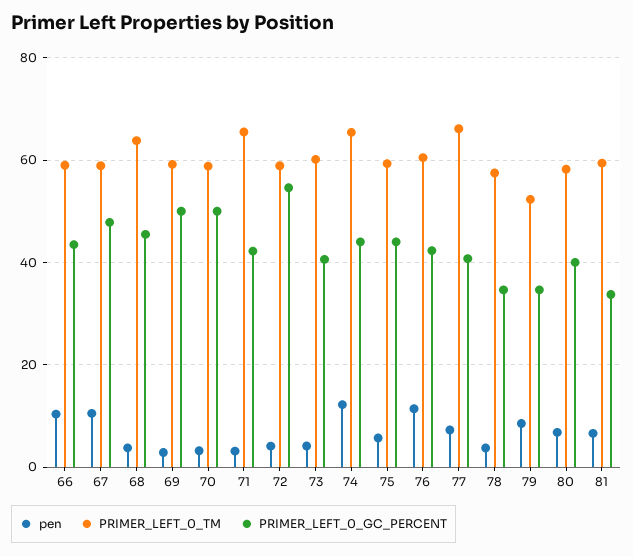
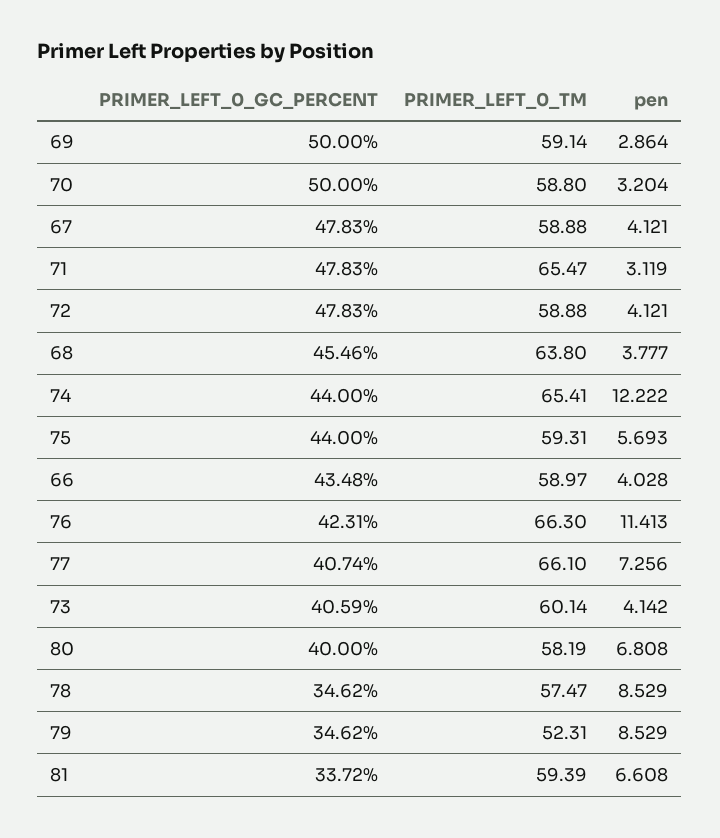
pen, 66: 10 -> 4.028
pen, 67: 10 -> 4.121
PRIMER_LEFT_0_GC_PERCENT, 71: 42 -> 47.83
PRIMER_LEFT_0_GC_PERCENT, 72: 54 -> 47.83
PRIMER_LEFT_0_TM, 76: 60 -> 66.3
pen, 78: 4 -> 8.529

